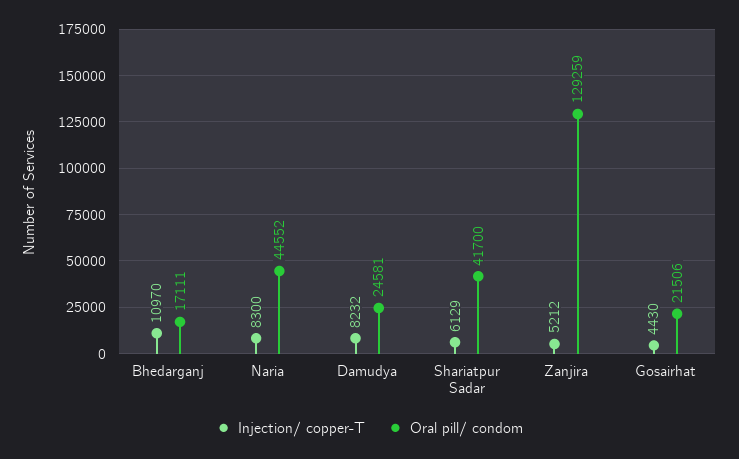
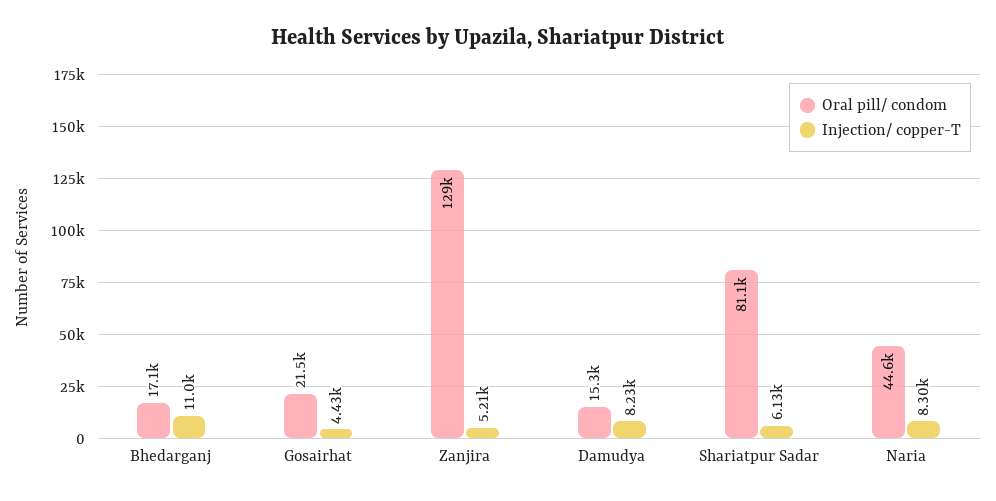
Oral pill/ condom, Damudya: 24581 -> 15300
Oral pill/ condom, Shariatpur Sadar: 41700 -> 81100

